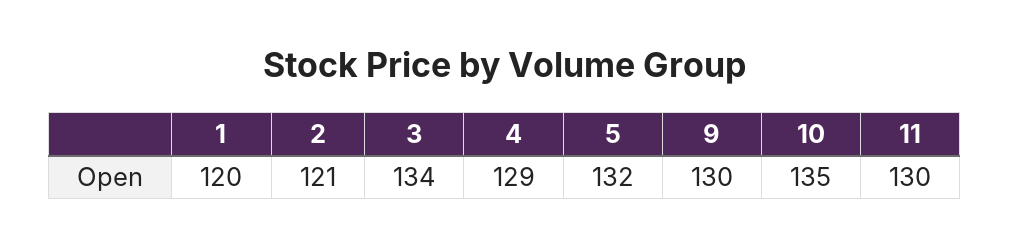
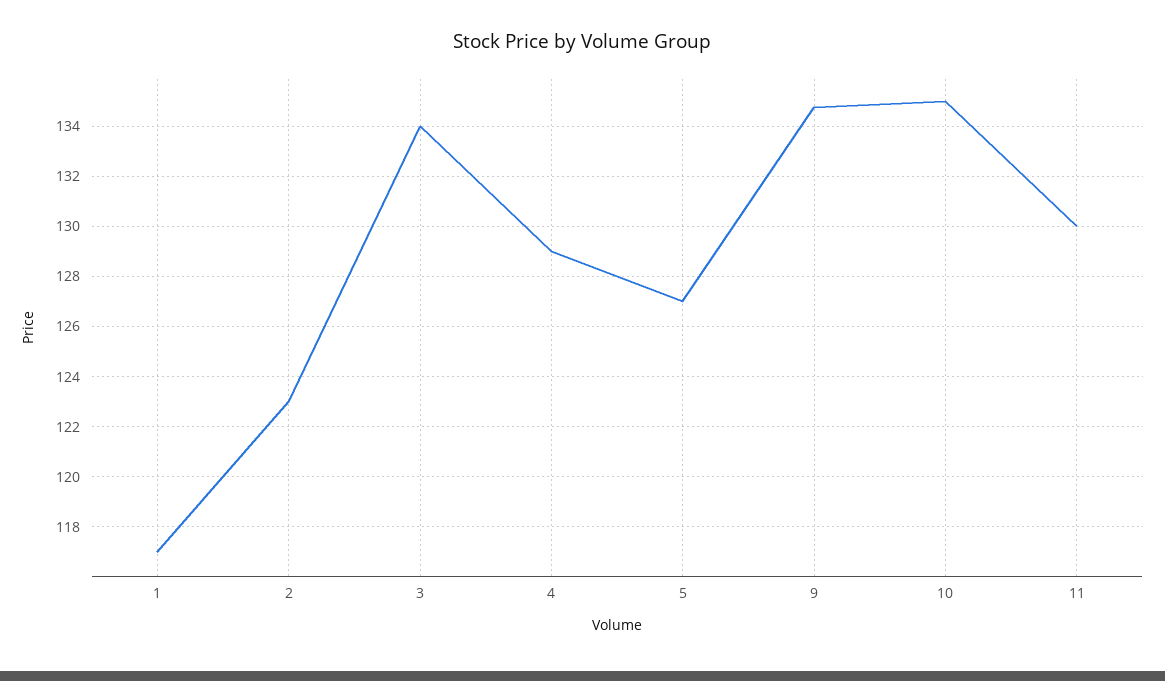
1: 120 -> 117
2: 121 -> 123
5: 132 -> 127
9: 130 -> 134.75

